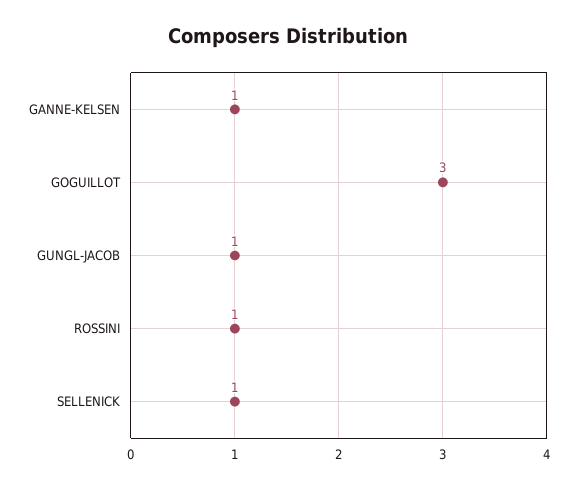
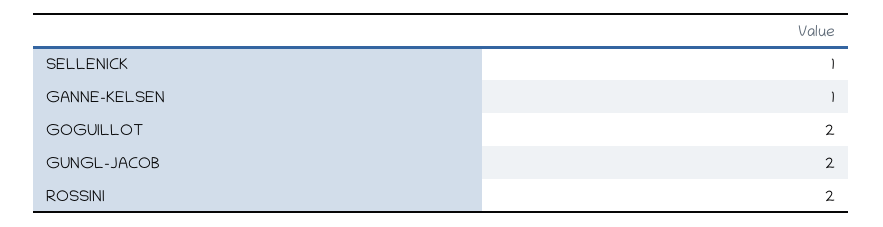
GOGUILLOT: 3 -> 2
GUNGL-JACOB: 1 -> 2
ROSSINI: 1 -> 2

